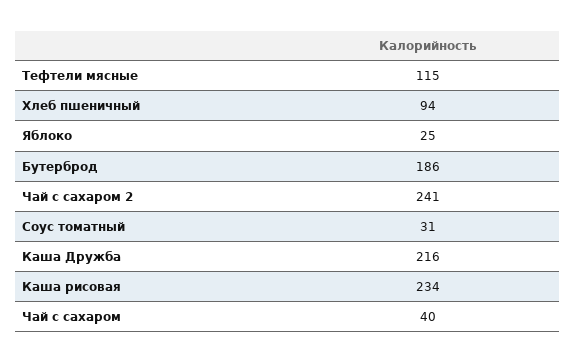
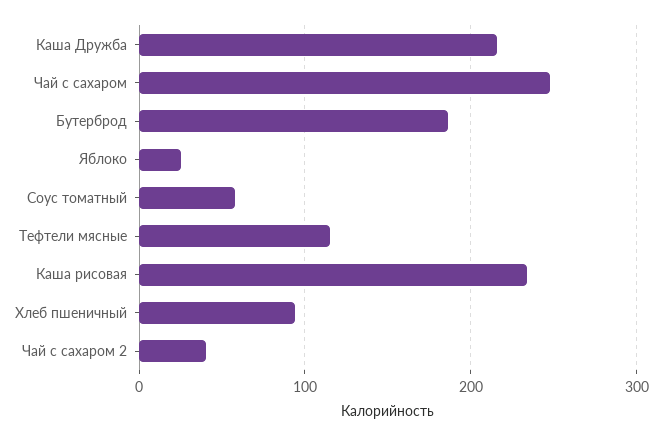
Чай с сахаром 2: 241 -> 40
Соус томатный: 31 -> 60
Чай с сахаром: 40 -> 250

